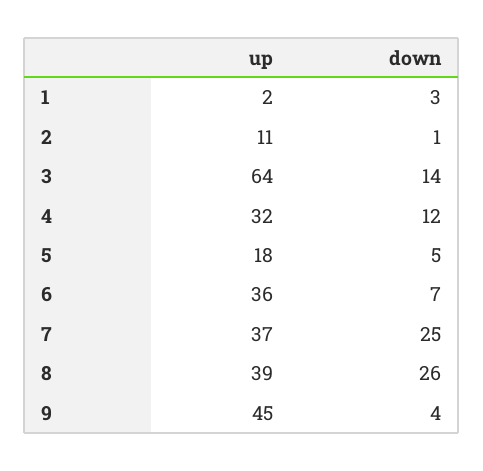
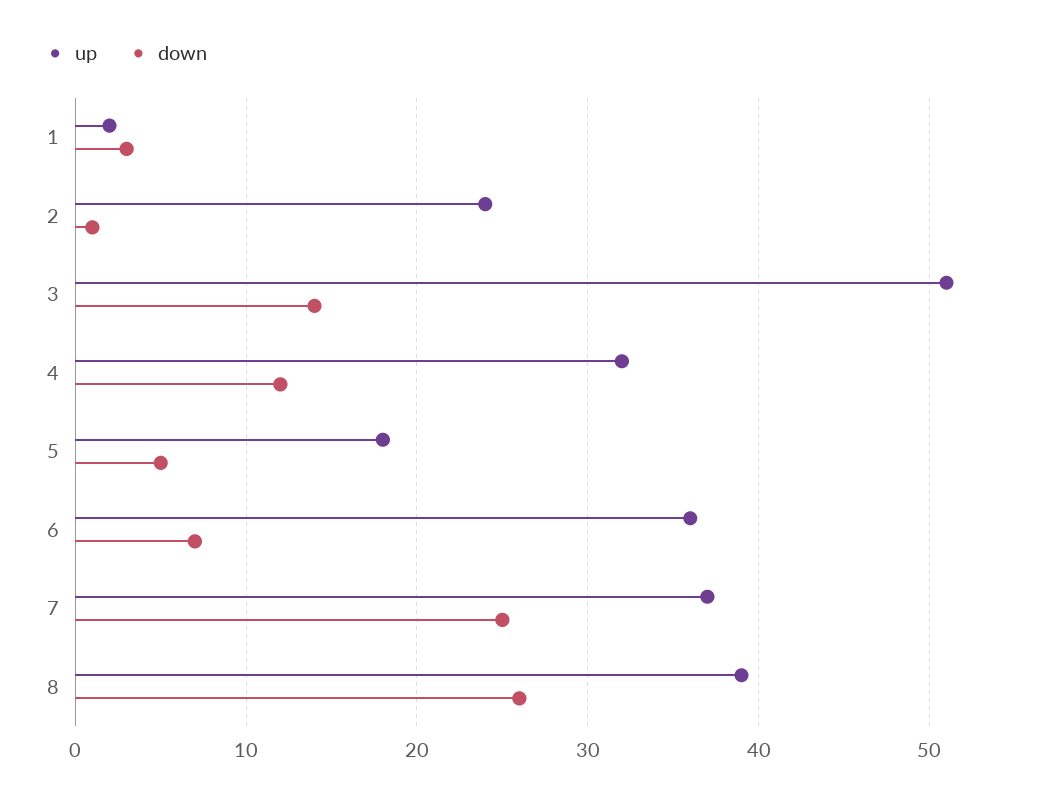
up, 2: 11 -> 24
up, 3: 64 -> 51
up, 9: 45 -> none
down, 9: 4 -> none

